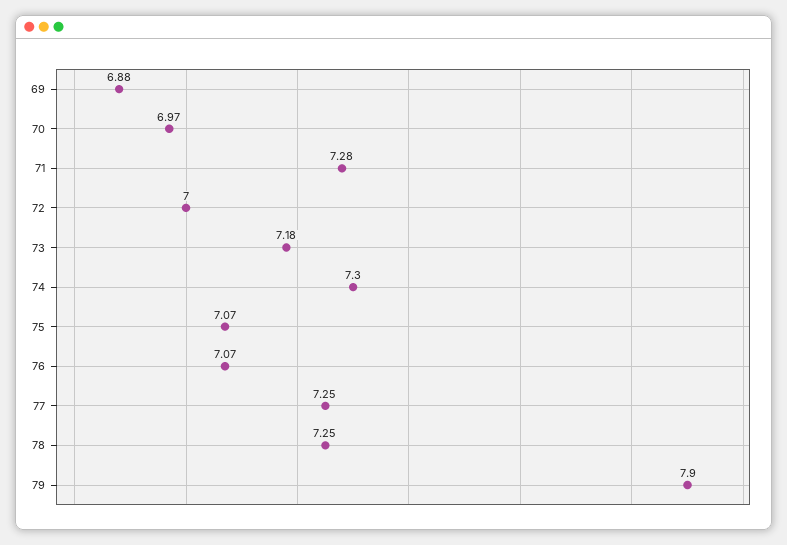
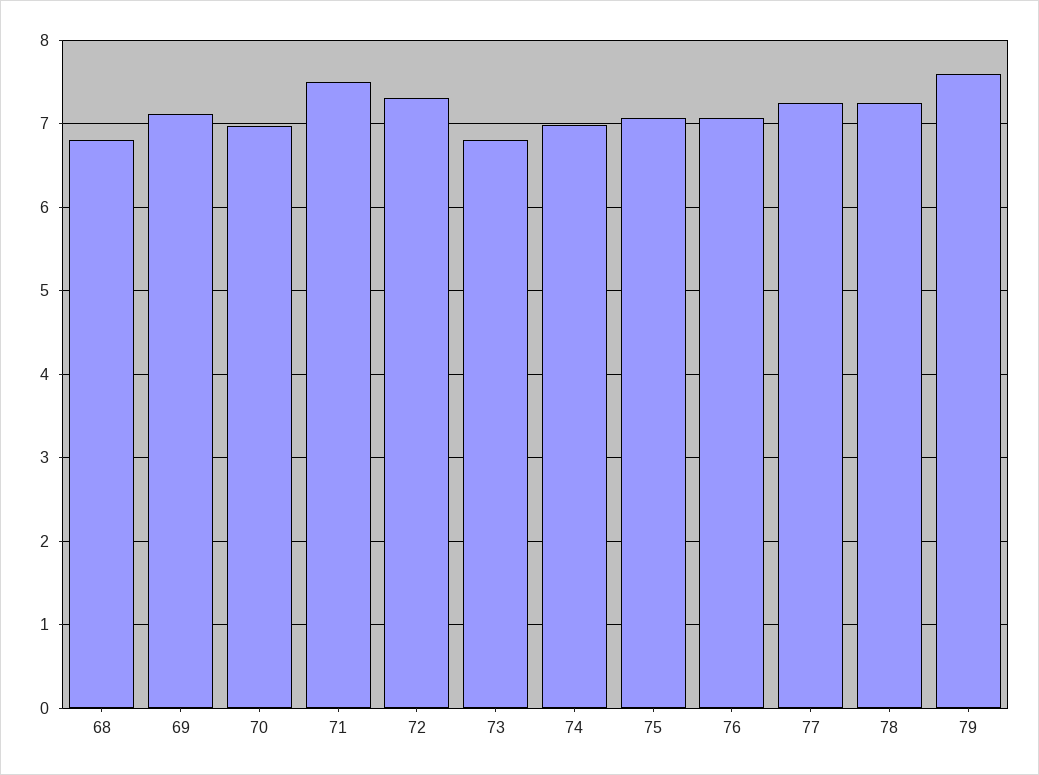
69: 6.88 -> 7.1
71: 7.28 -> 7.5
72: 7 -> 7.3
73: 7.18 -> 6.8
74: 7.3 -> 7
79: 7.9 -> 7.6
68: none -> 6.8

